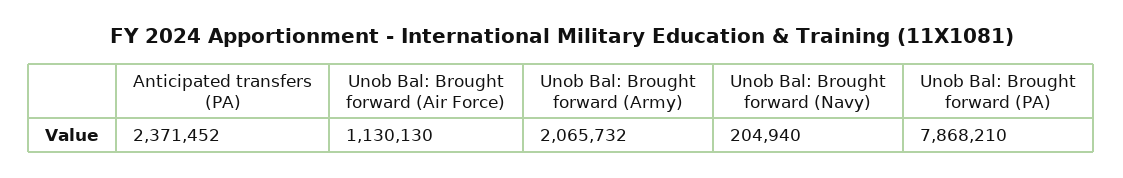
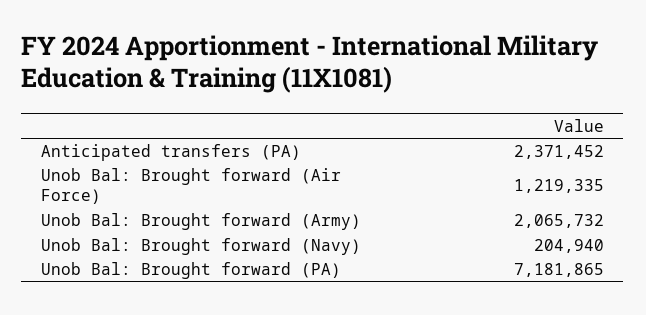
Unob Bal: Brought forward (Air Force): 1130130 -> 1219335
Unob Bal: Brought forward (PA): 7868210 -> 7181865

